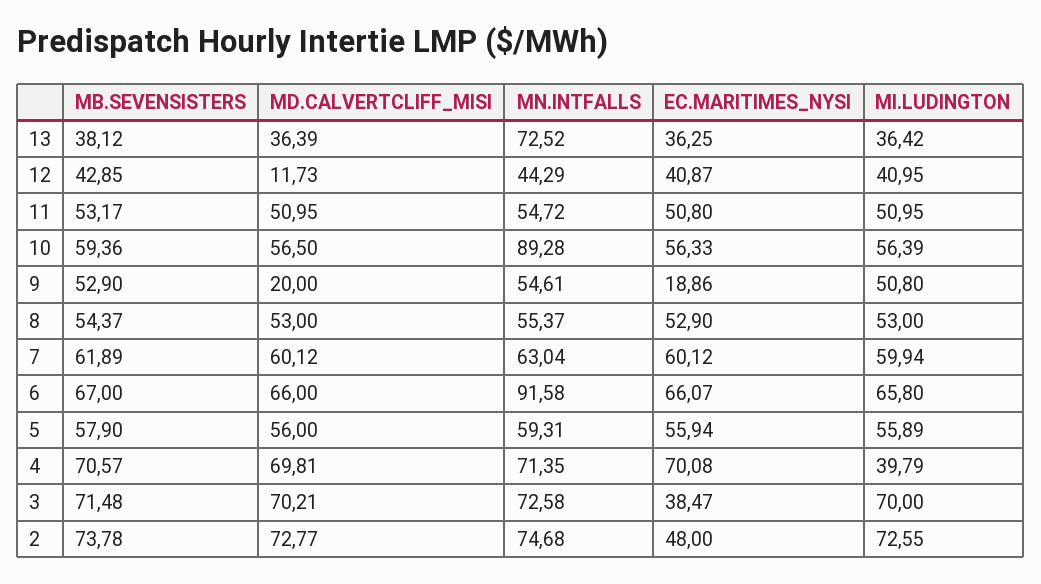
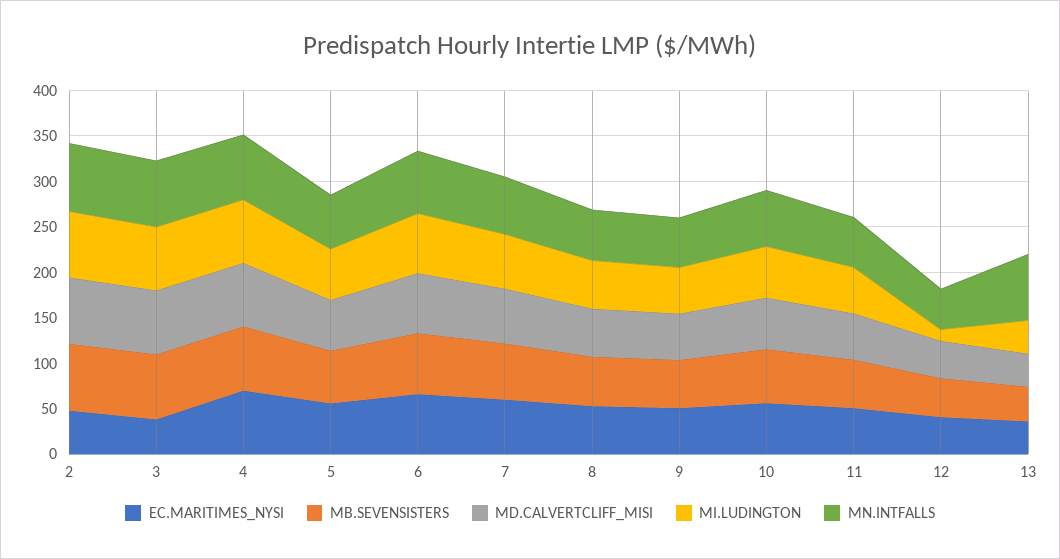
MD.CALVERTCLIFF_MISI, 12: 11.73 -> 40
MI.LUDINGTON, 12: 40.95 -> 10
MN.INTFALLS, 10: 89.28 -> 60
MD.CALVERTCLIFF_MISI, 9: 20 -> 50
EC.MARITIMES_NYSI, 9: 18.86 -> 50
MN.INTFALLS, 6: 91.58 -> 70
MI.LUDINGTON, 4: 39.79 -> 70

